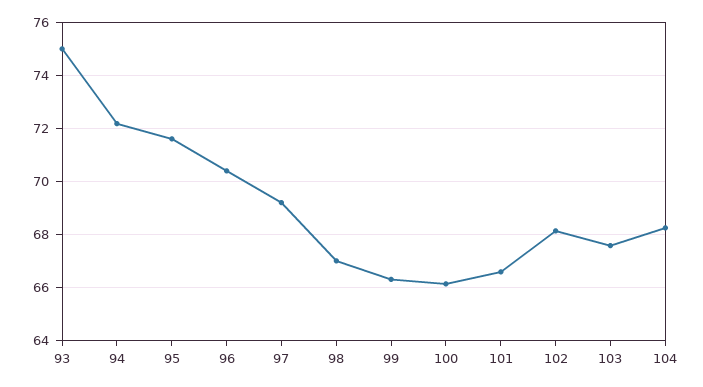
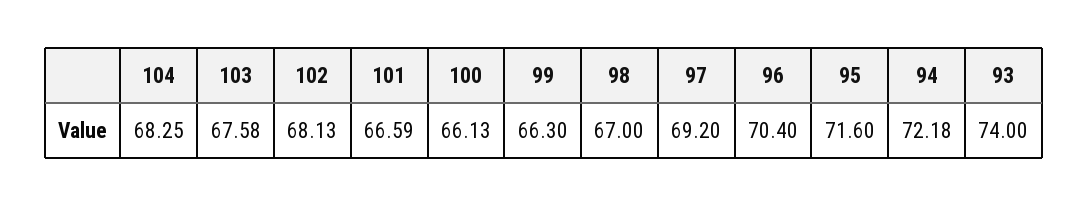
93: 75 -> 74

